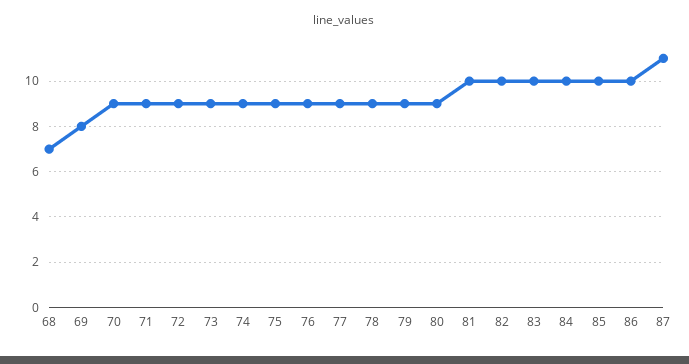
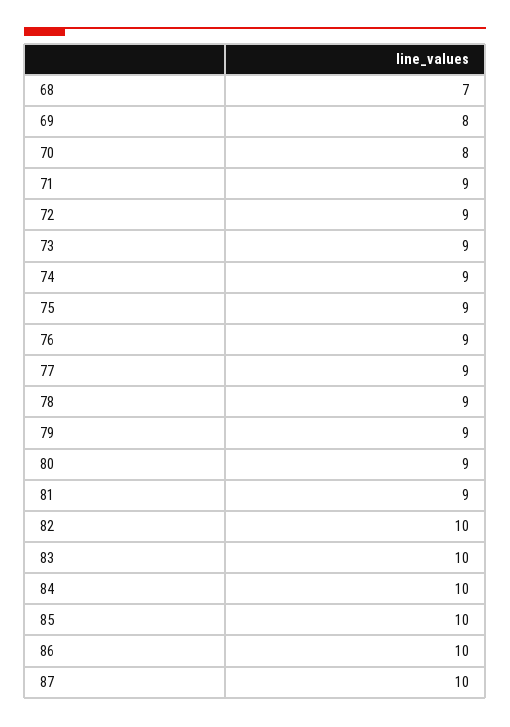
70: 9 -> 8
81: 10 -> 9
87: 11 -> 10

